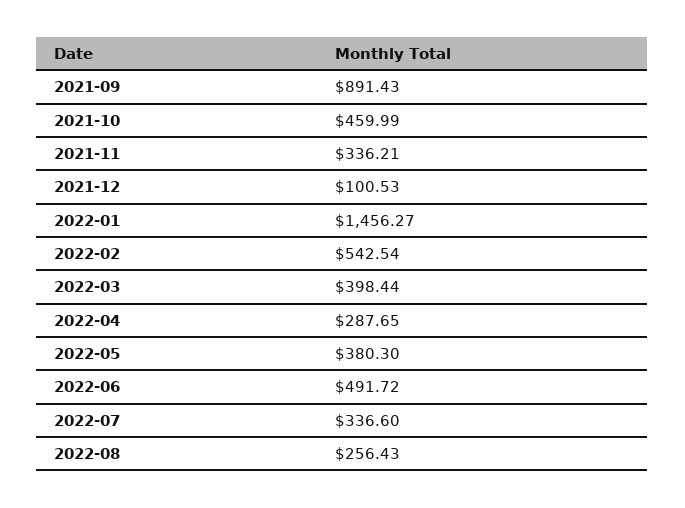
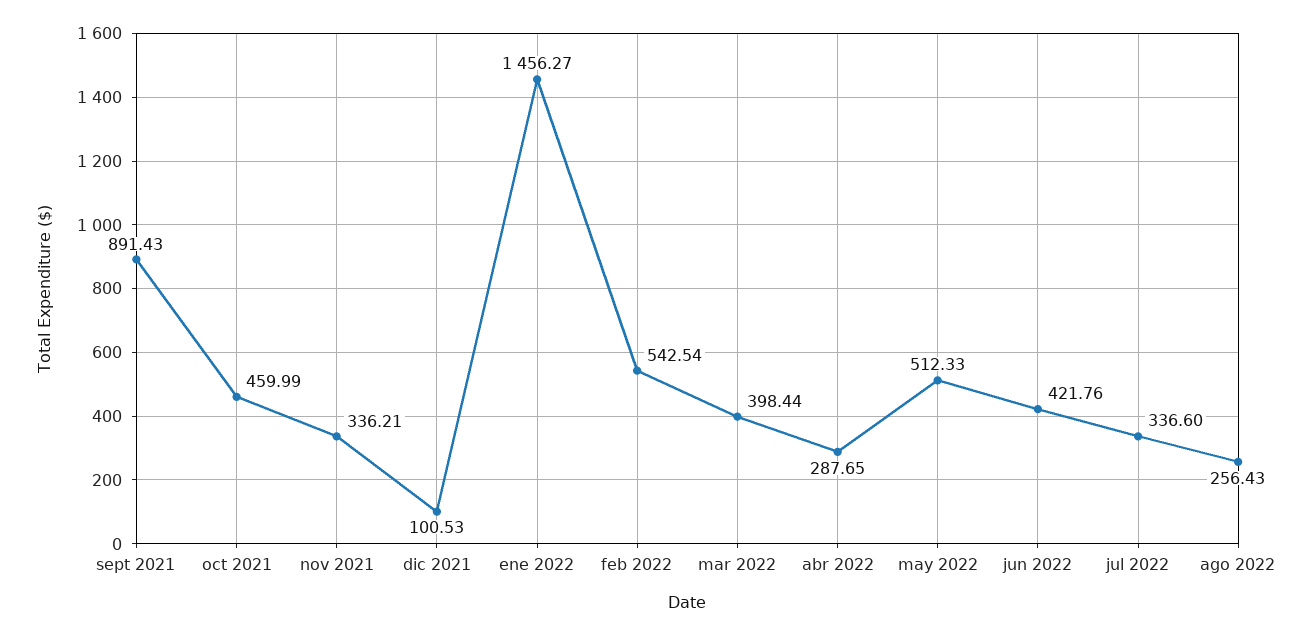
2022-05: 380.3 -> 512.33
2022-06: 491.72 -> 421.76

